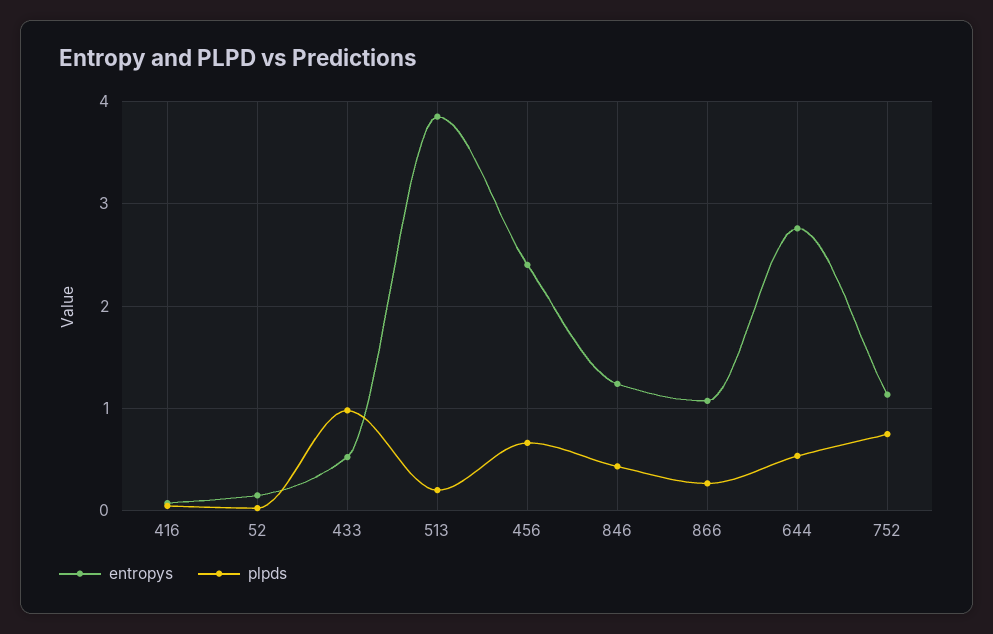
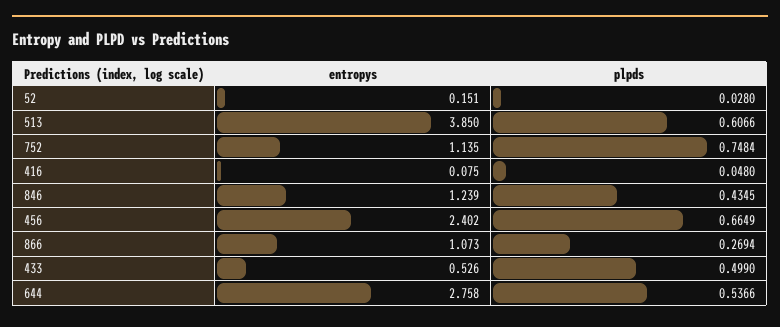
plpds, 433: 1 -> 0.499
plpds, 513: 0.2 -> 0.6066

